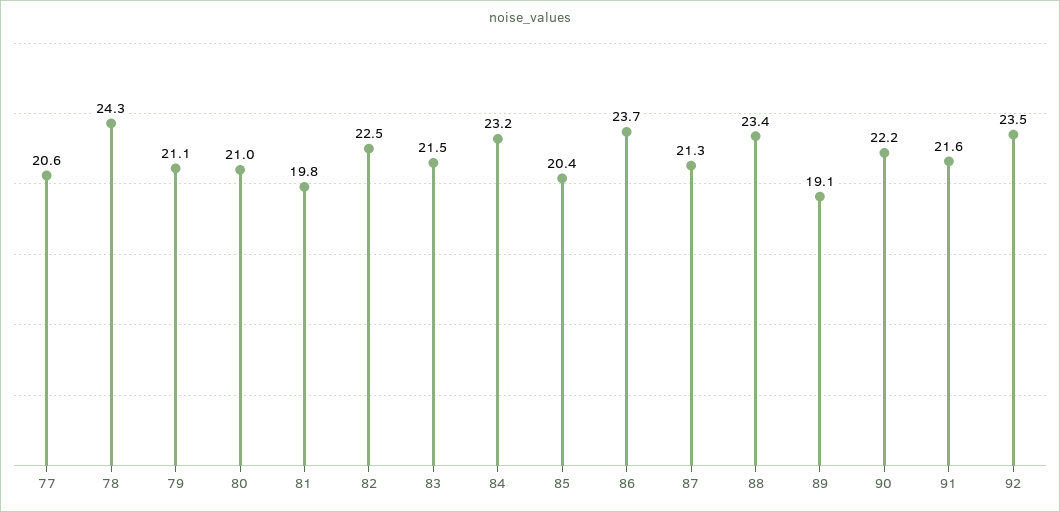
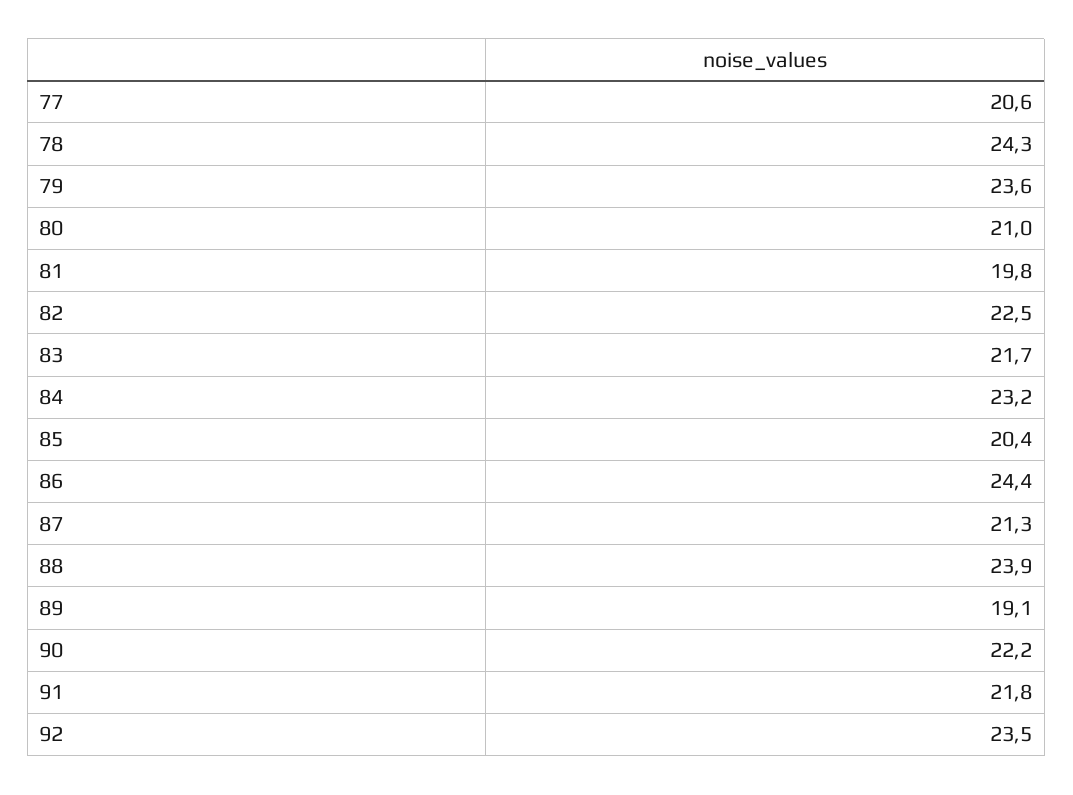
79: 21.1 -> 23.6
83: 21.5 -> 21.7
86: 23.7 -> 24.4
88: 23.4 -> 23.9
91: 21.6 -> 21.8

